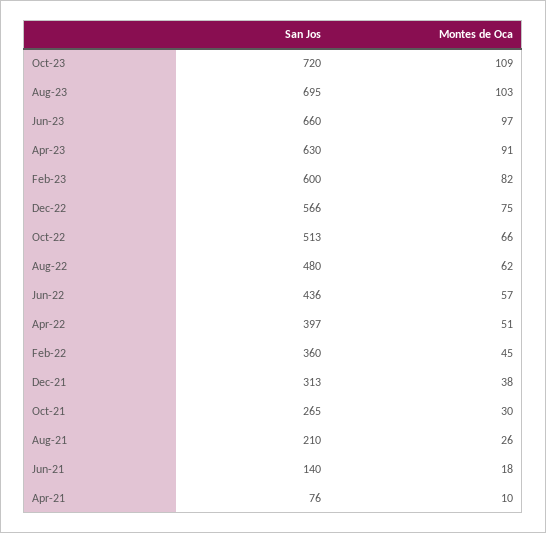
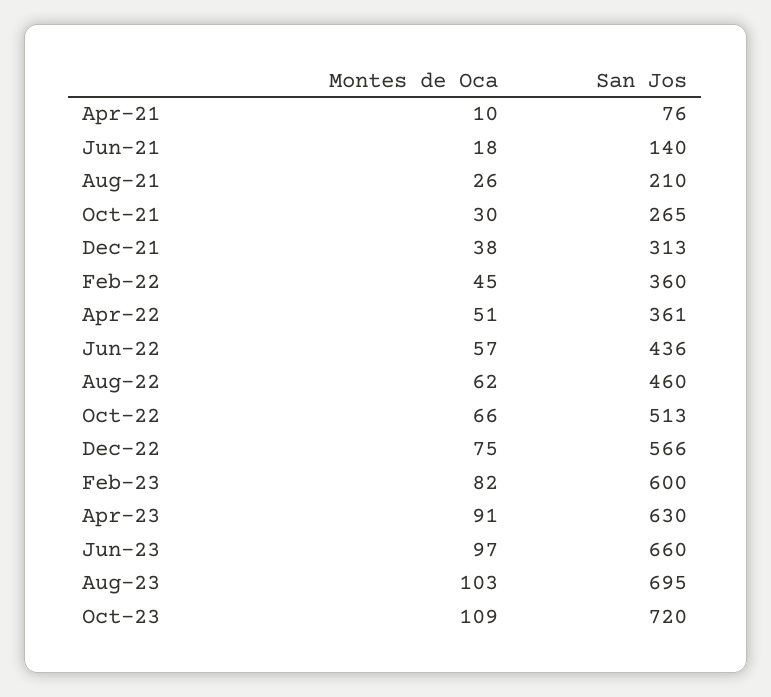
San Jos, Aug-22: 480 -> 460
San Jos, Apr-22: 397 -> 361

